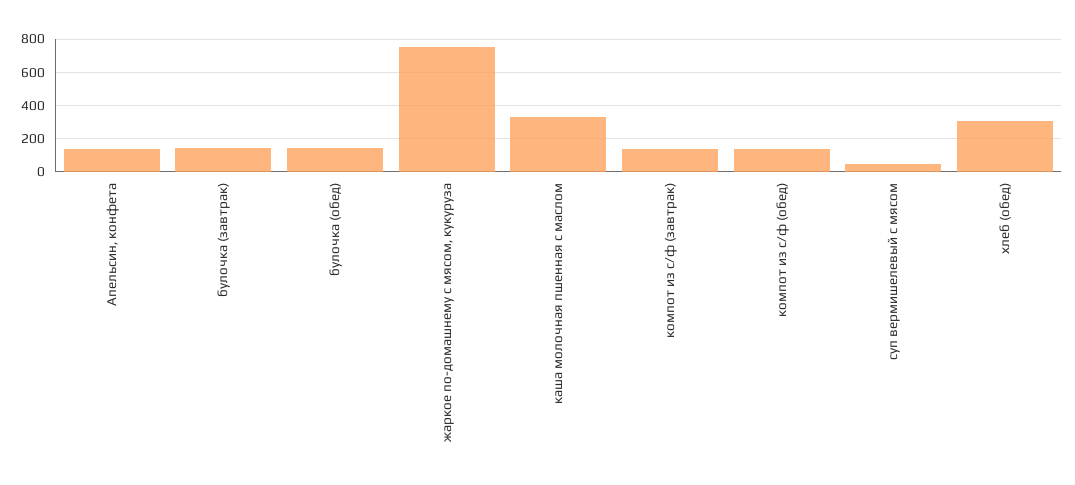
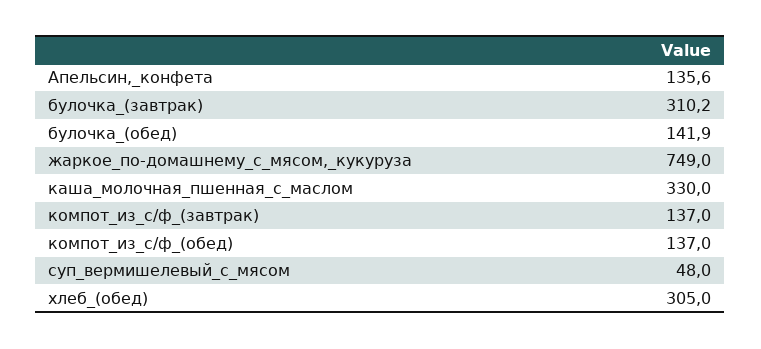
булочка (завтрак): 150 -> 310.2

